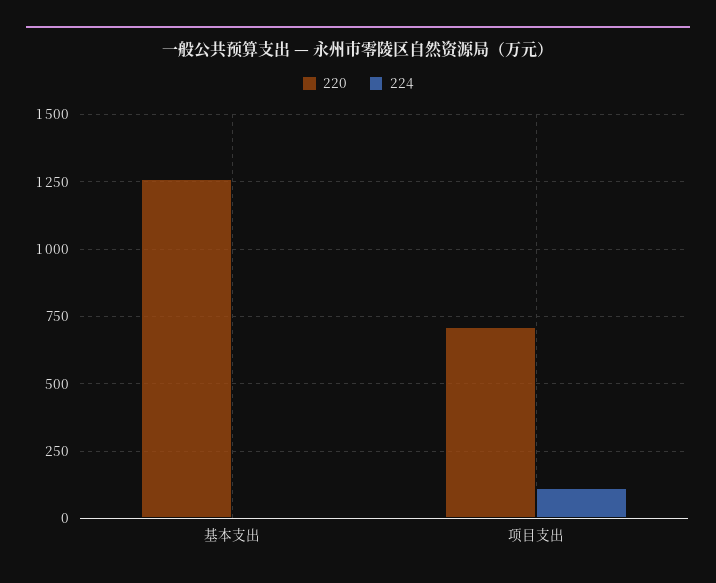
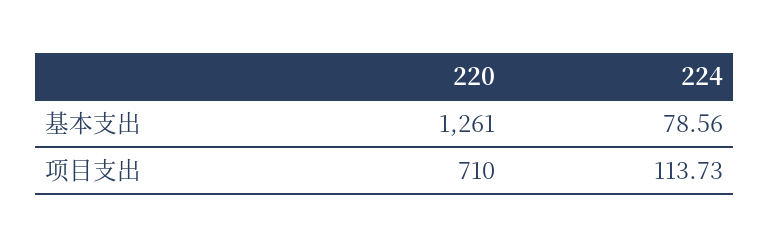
224, 基本支出: 0 -> 78.56

